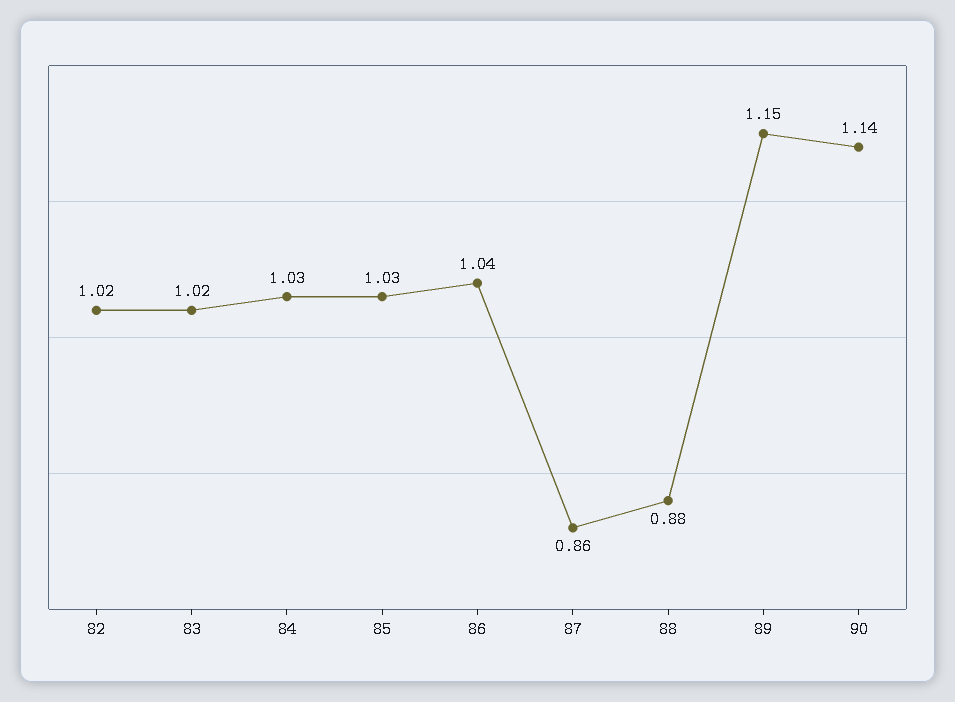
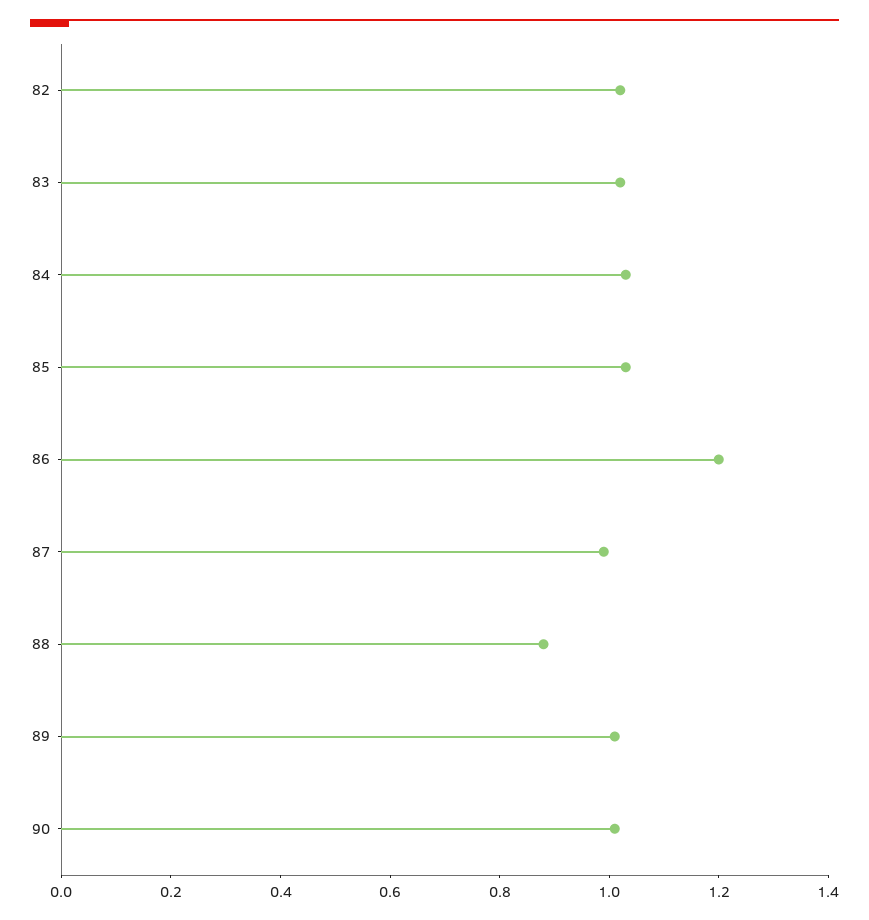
86: 1.04 -> 1.2
87: 0.86 -> 1
89: 1.15 -> 1
90: 1.14 -> 1

